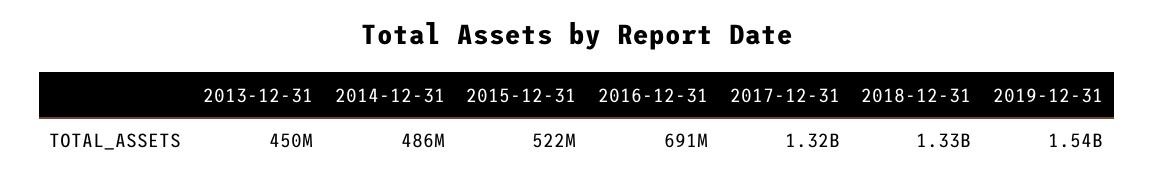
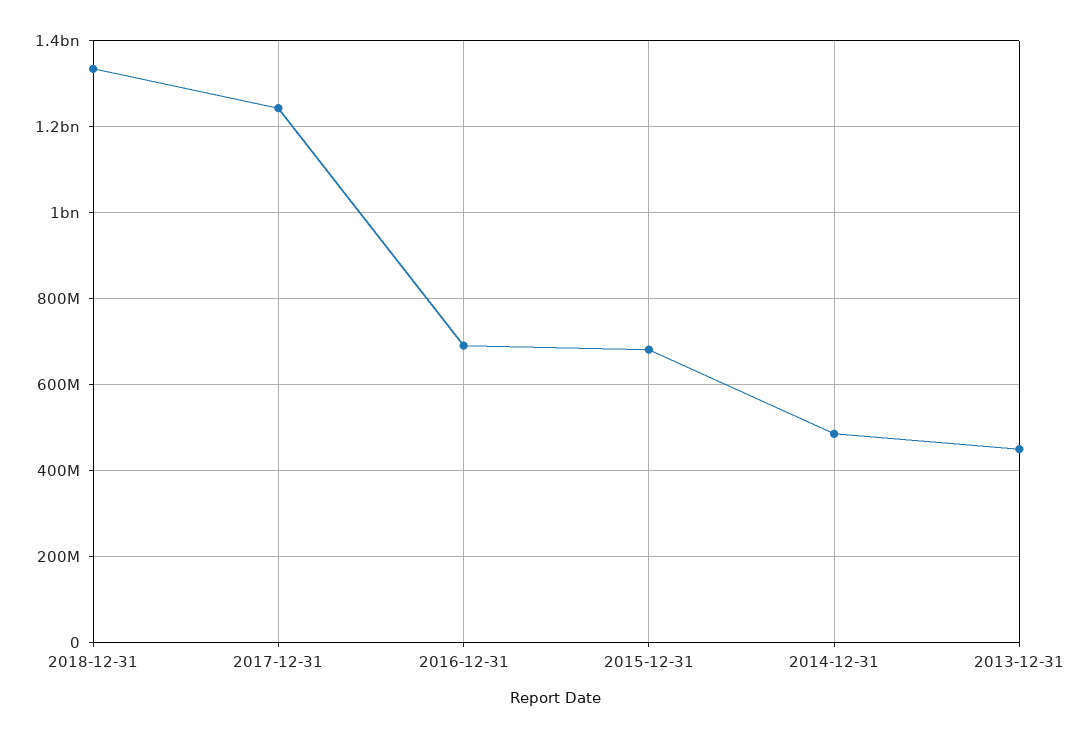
2015-12-31: 522000000 -> 680000000
2017-12-31: 1320000000 -> 1240000000
2019-12-31: 1540000000 -> none

